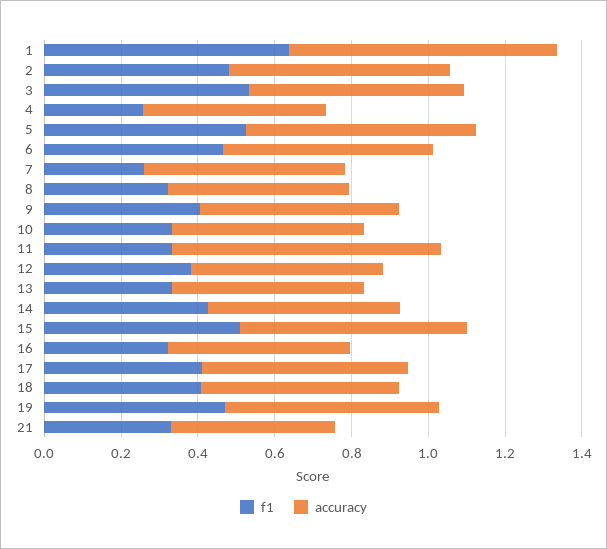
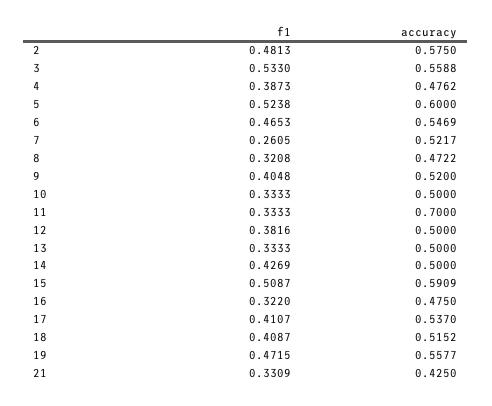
f1, 1: 0.65 -> none
accuracy, 1: 0.7 -> none
f1, 4: 0.25 -> 0.3873

